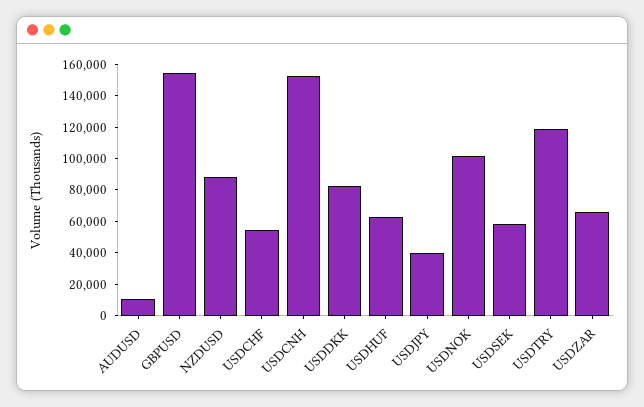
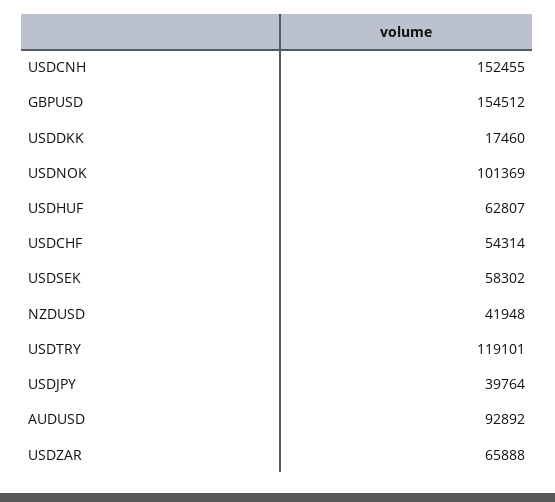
AUDUSD: 10000 -> 92892
NZDUSD: 90000 -> 41948
USDDKK: 80000 -> 17460

